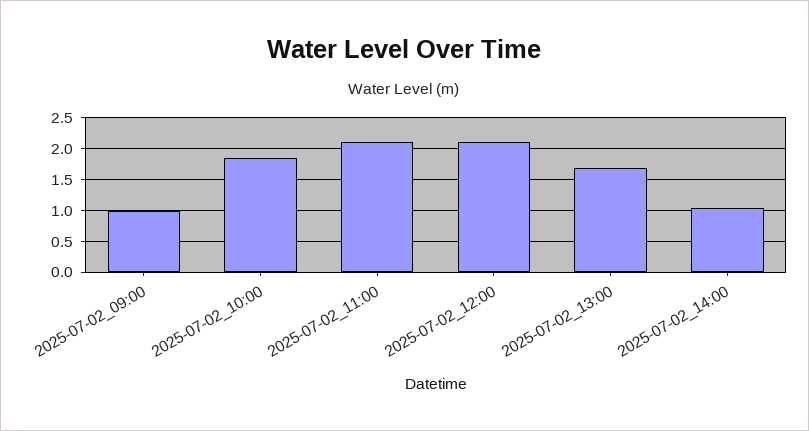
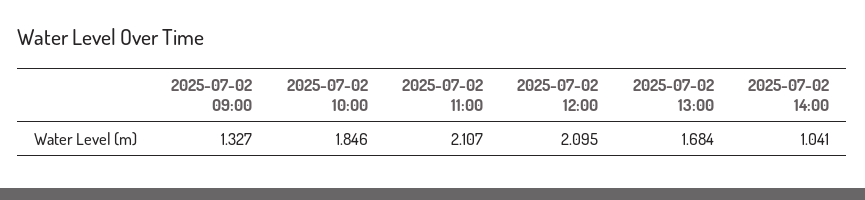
2025-07-02_09:00: 1 -> 1.327

